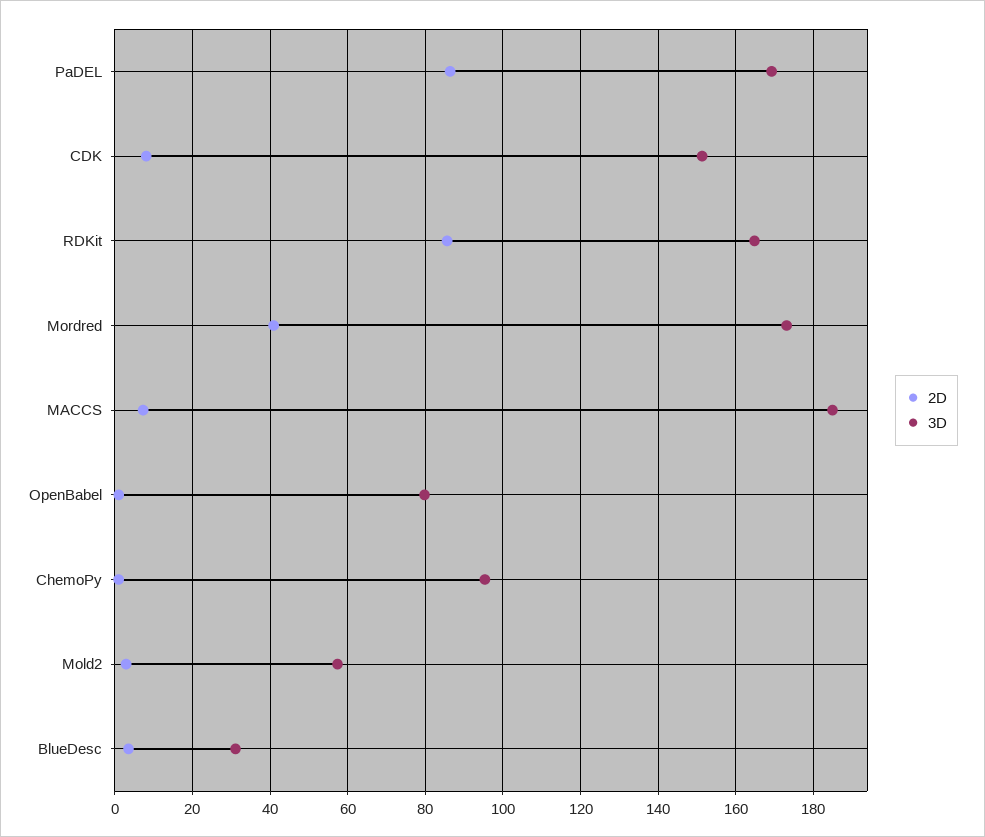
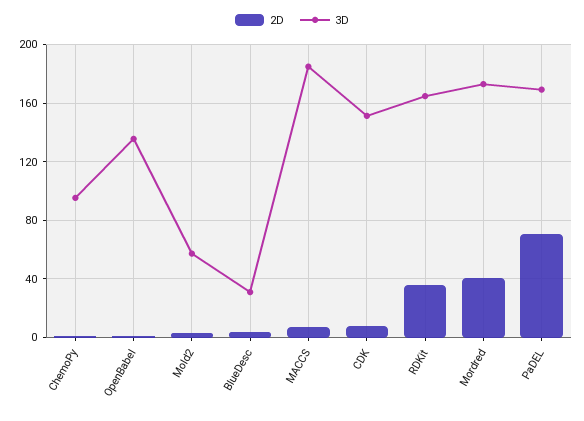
2D, PaDEL: 86 -> 70
2D, RDKit: 86 -> 35
3D, OpenBabel: 80 -> 135

